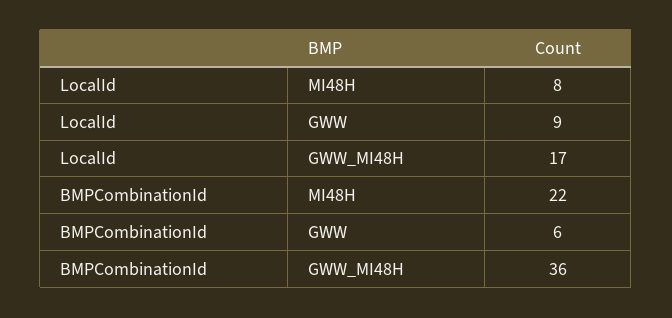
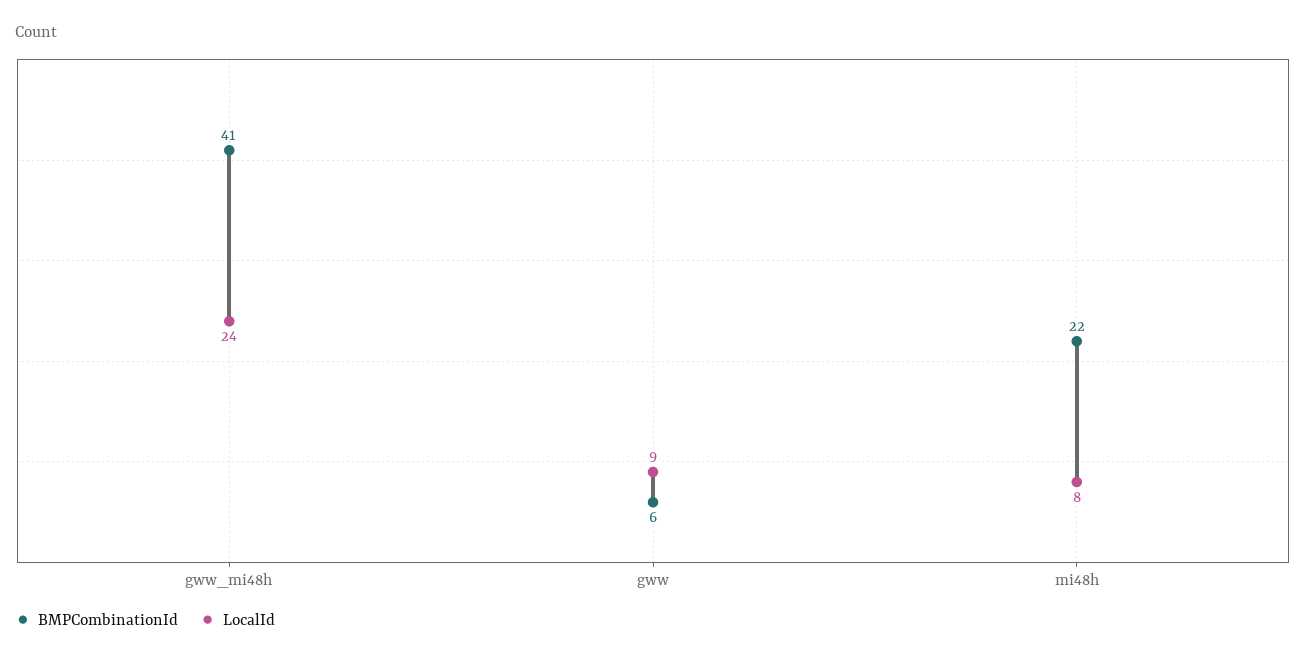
LocalId, GWW_MI48H: 17 -> 24
BMPCombinationId, GWW_MI48H: 36 -> 41

